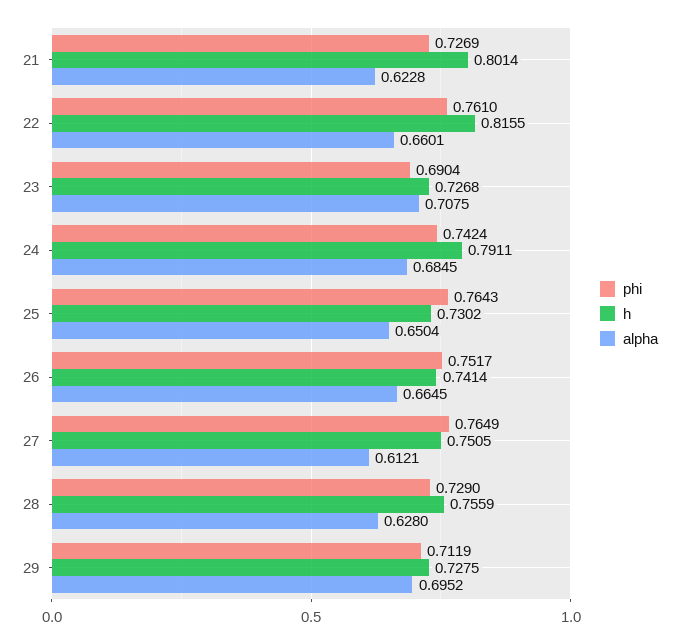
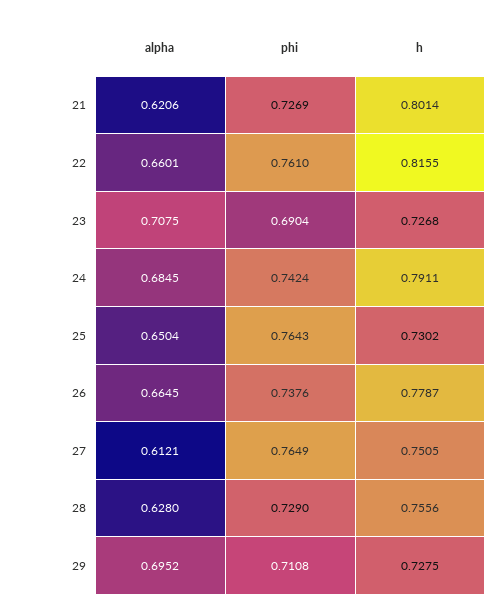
alpha, 21: 0.6228 -> 0.6206
phi, 26: 0.7517 -> 0.7376
h, 26: 0.7414 -> 0.7787
h, 28: 0.7559 -> 0.7556
phi, 29: 0.7119 -> 0.7108

